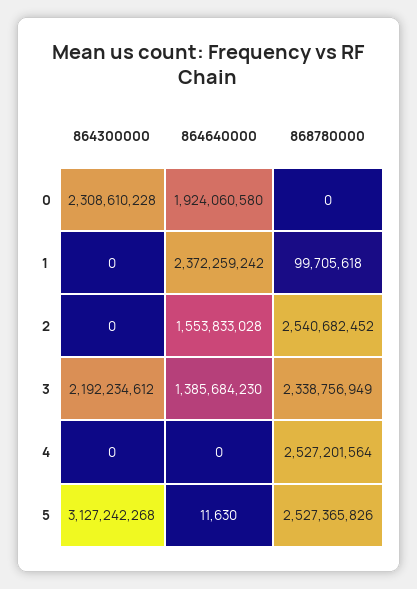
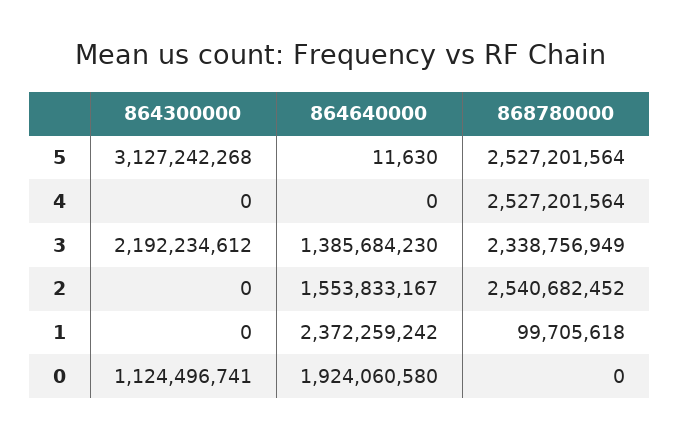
864300000, 0: 2308610228 -> 1124496741
864640000, 2: 1553833028 -> 1553833167
868780000, 5: 2527365826 -> 2527201564

